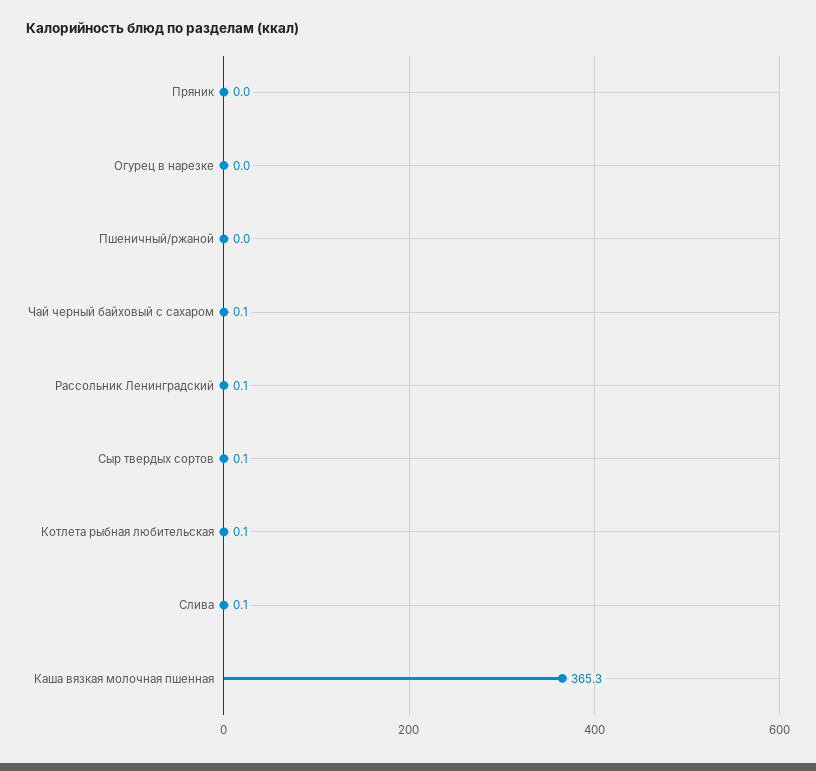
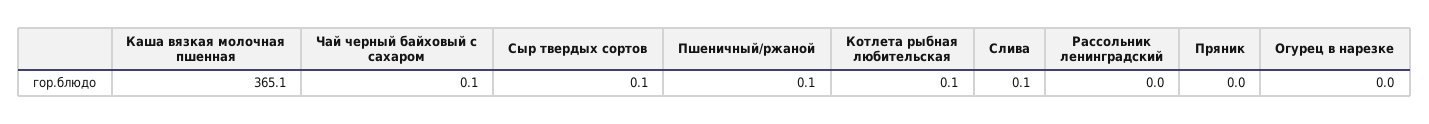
Пшеничный/ржаной: 0 -> 0.1
Рассольник Ленинградский: 0.1 -> 0
Каша вязкая молочная пшенная: 365.3 -> 365.1

